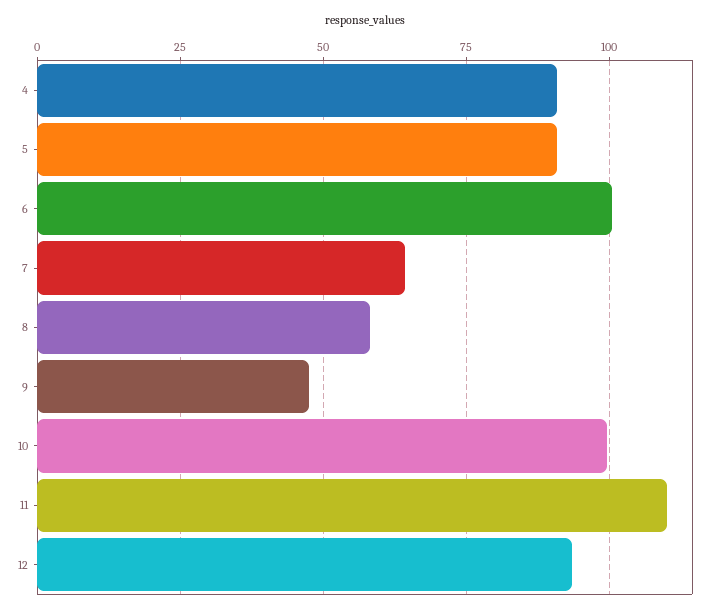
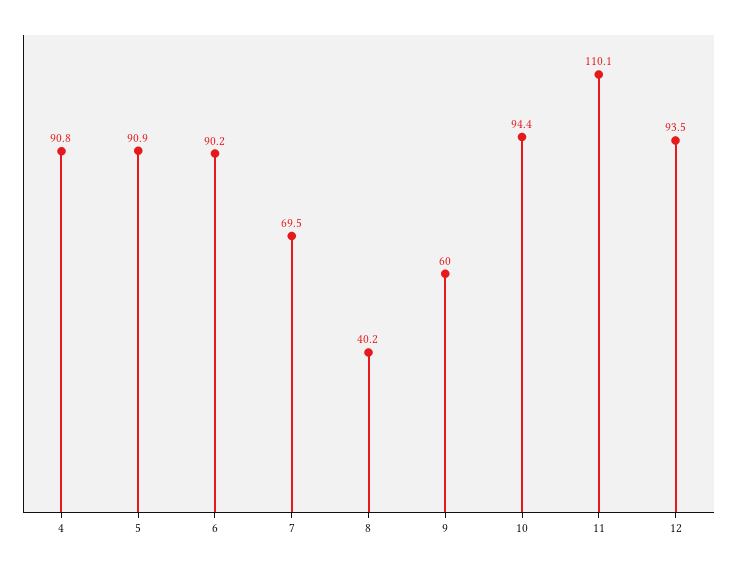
6: 100 -> 90.2
7: 65 -> 69.5
8: 57.5 -> 40.2
9: 47.5 -> 60
10: 100 -> 94.4

